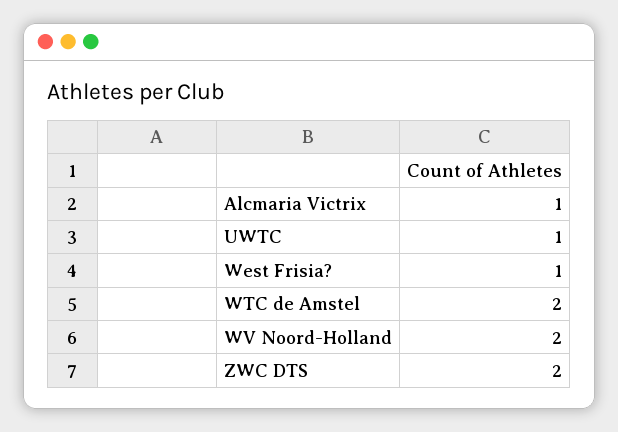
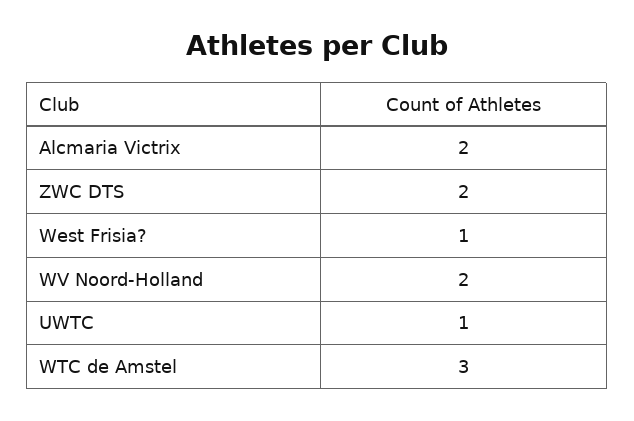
Alcmaria Victrix: 1 -> 2
WTC de Amstel: 2 -> 3

